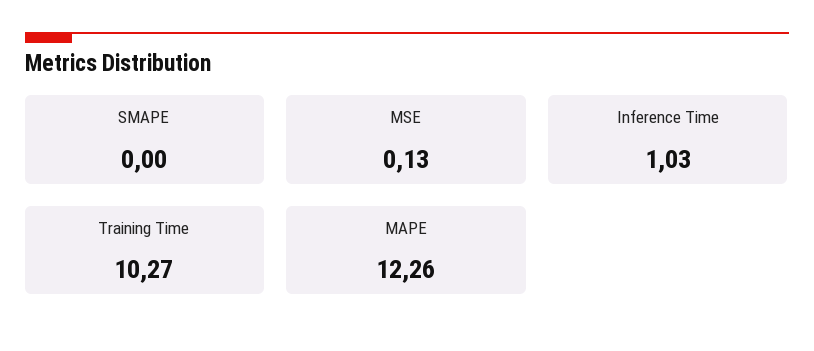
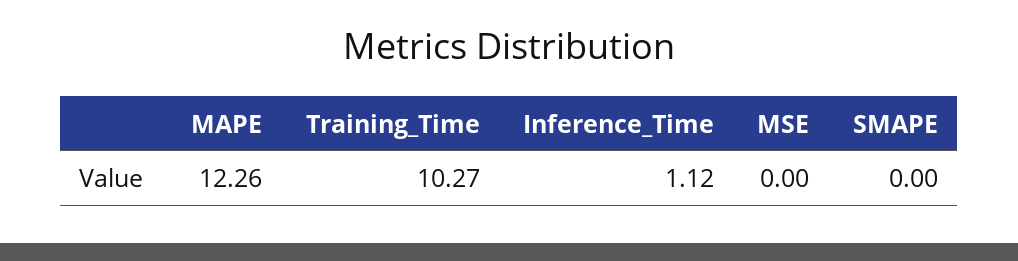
MSE: 0.13 -> 0
Inference Time: 1.03 -> 1.12

